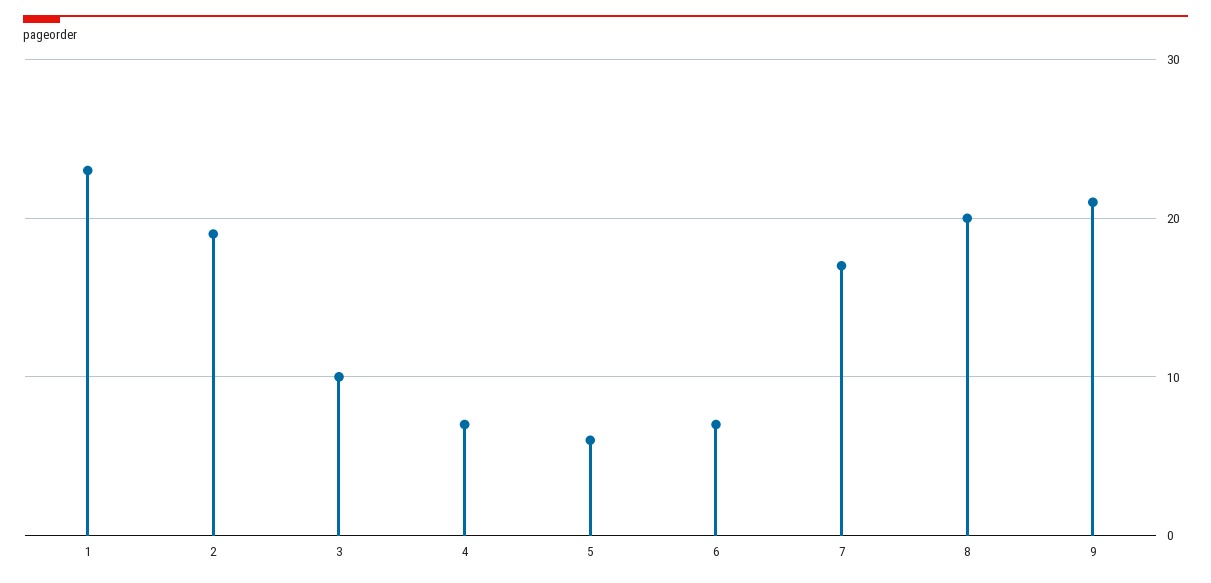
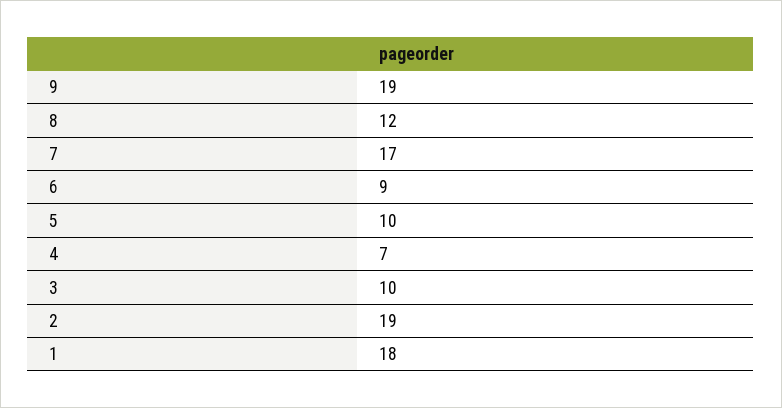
1: 23 -> 18
5: 6 -> 10
6: 7 -> 9
8: 20 -> 12
9: 21 -> 19

